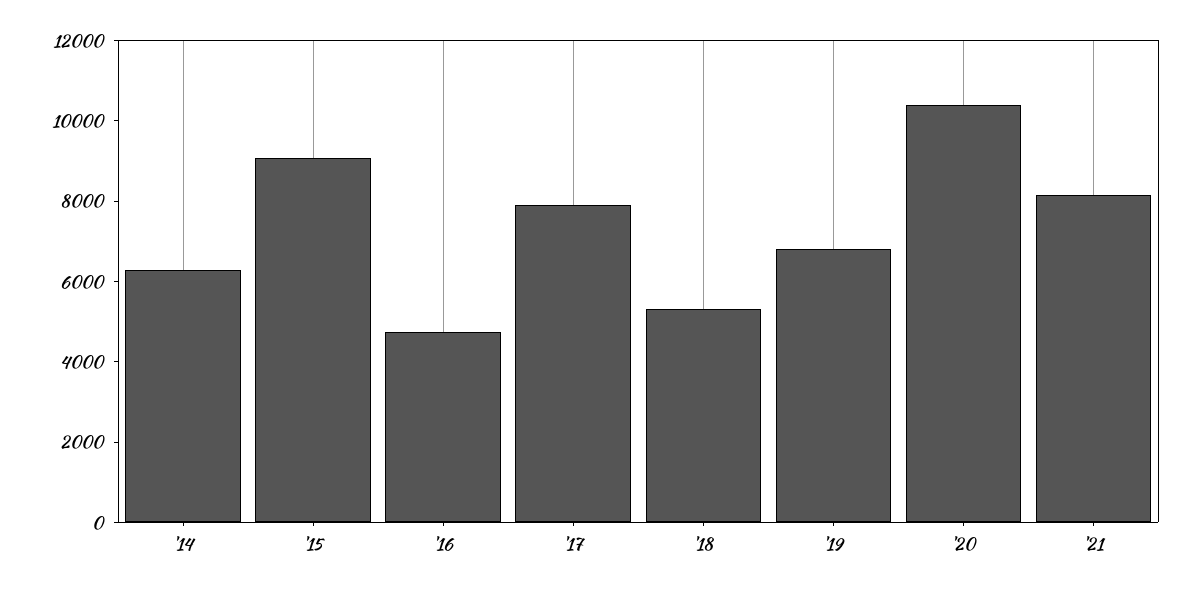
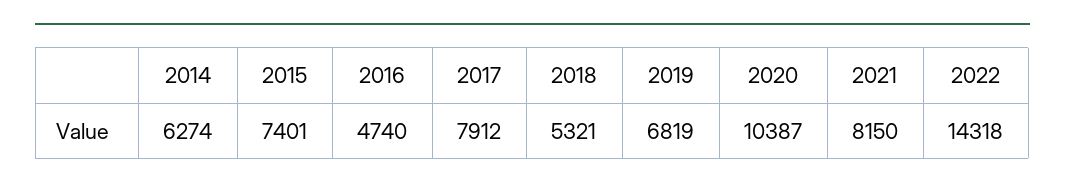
'15: 9000 -> 7401
2022: none -> 14318

